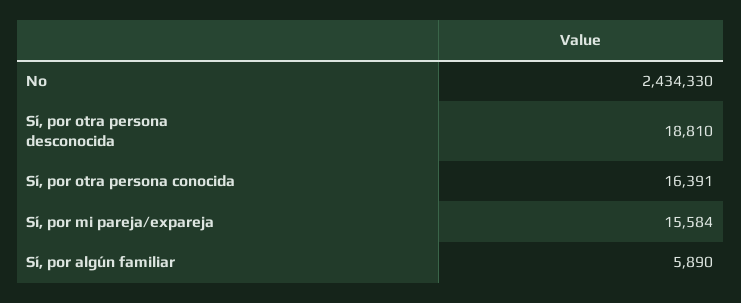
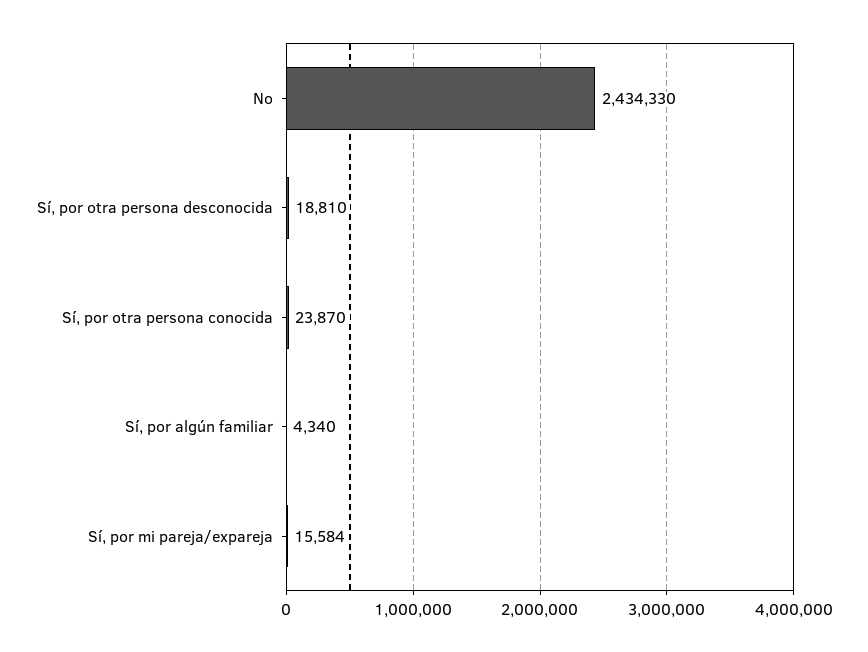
Sí, por otra persona conocida: 16391 -> 23870
Sí, por algún familiar: 5890 -> 4340

